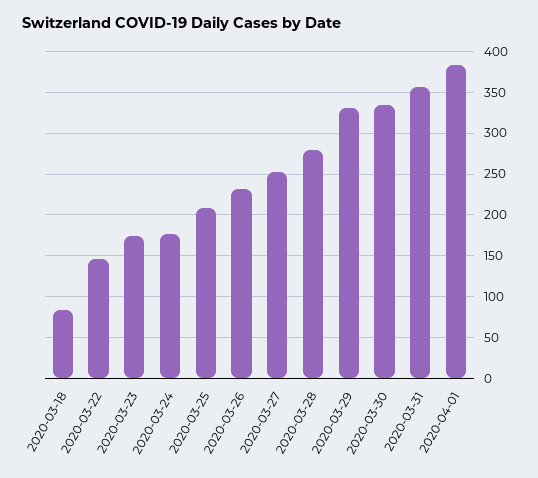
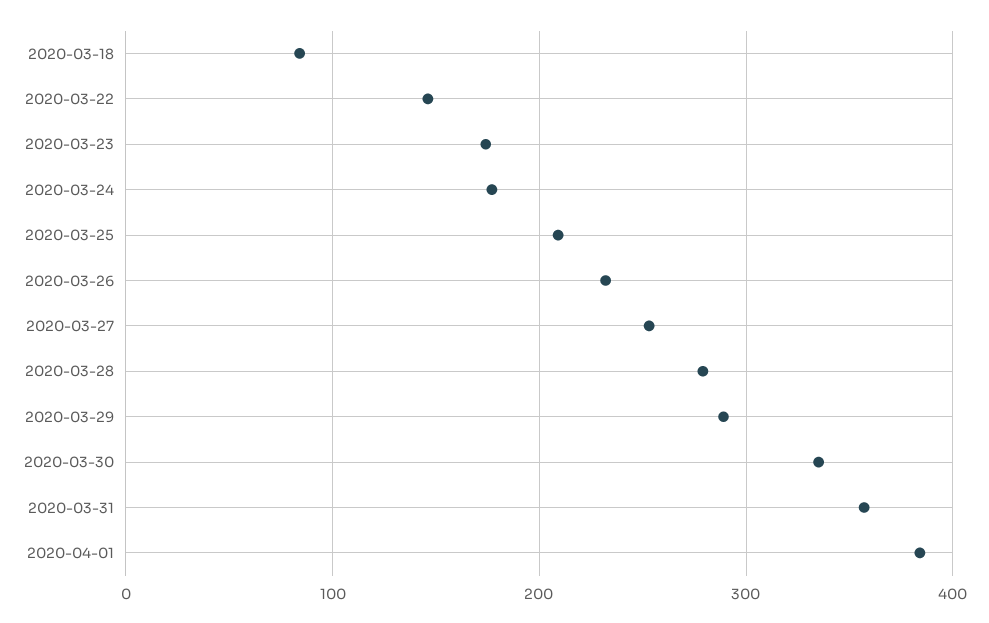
2020-03-29: 330 -> 290

